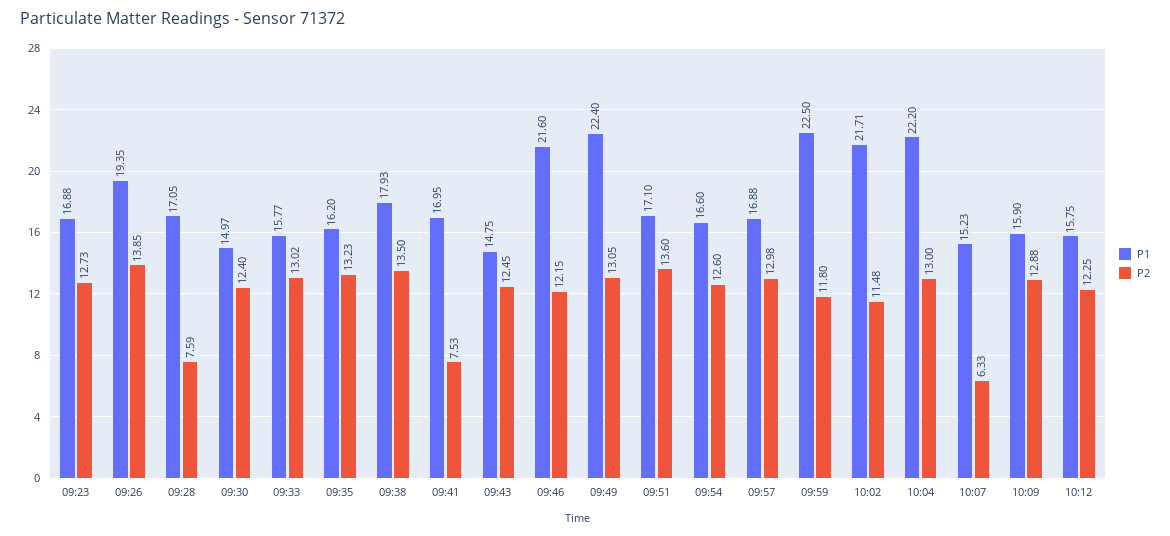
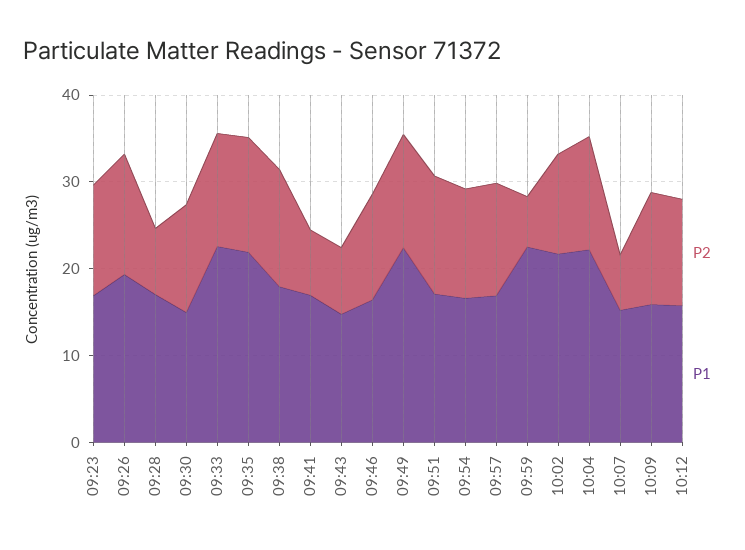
P1, 09:33: 15.77 -> 22
P1, 09:35: 16.2 -> 22
P2, 09:43: 12.45 -> 8
P1, 09:46: 21.6 -> 16
P2, 09:59: 11.8 -> 6

